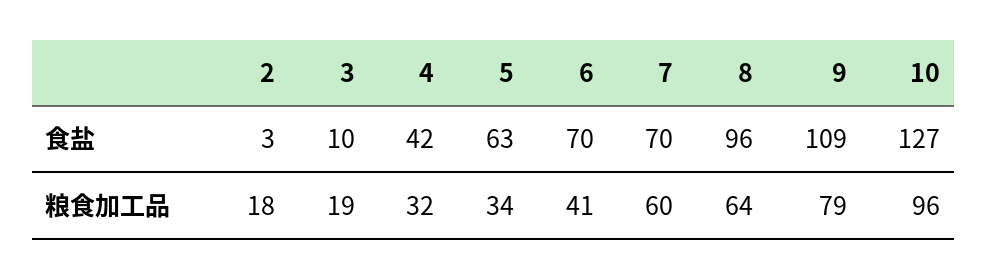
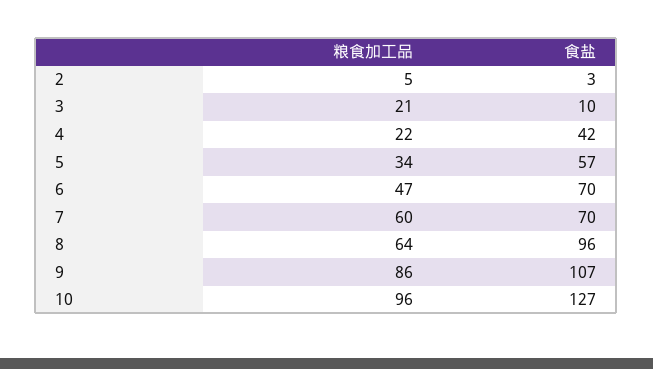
5, 食盐: 63 -> 57
9, 食盐: 109 -> 107
2, 粮食加工品: 18 -> 5
3, 粮食加工品: 19 -> 21
4, 粮食加工品: 32 -> 22
6, 粮食加工品: 41 -> 47
9, 粮食加工品: 79 -> 86

